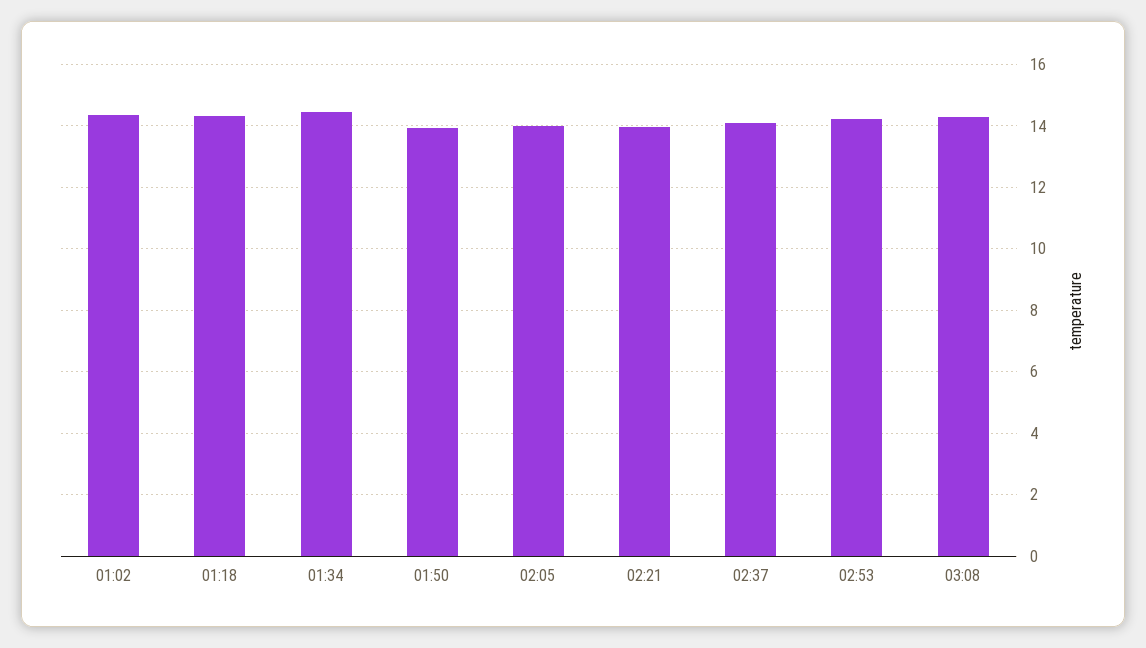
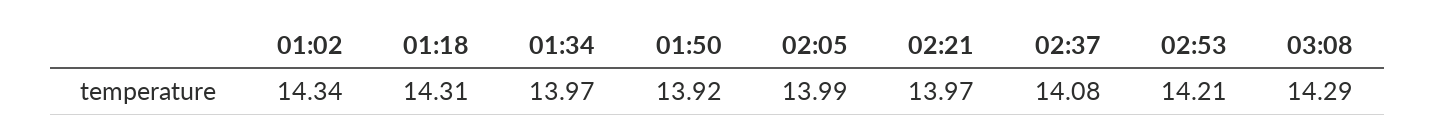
01:34: 14.4 -> 13.97

